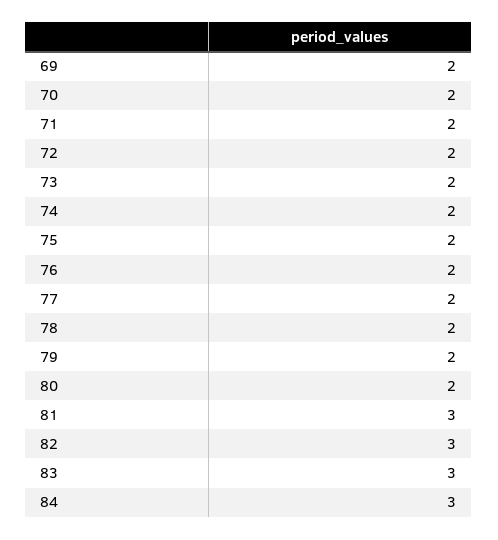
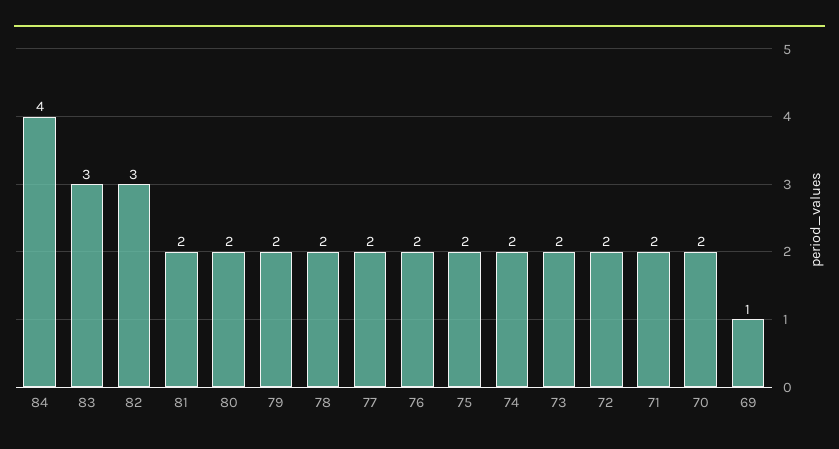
69: 2 -> 1
81: 3 -> 2
84: 3 -> 4

